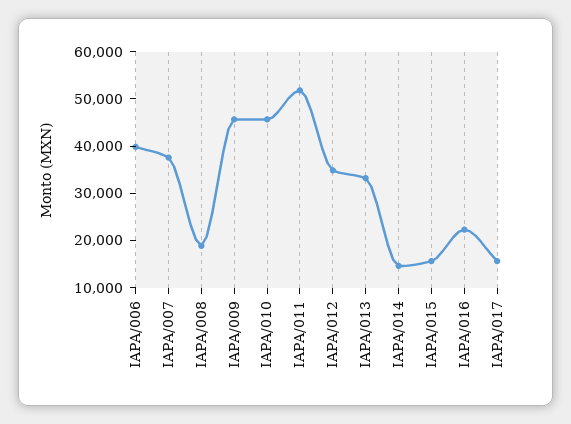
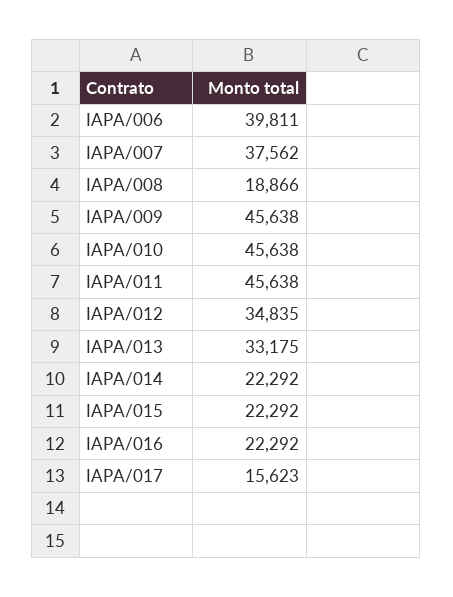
IAPA/011: 52000 -> 45638
IAPA/014: 14000 -> 22292
IAPA/015: 16000 -> 22292

